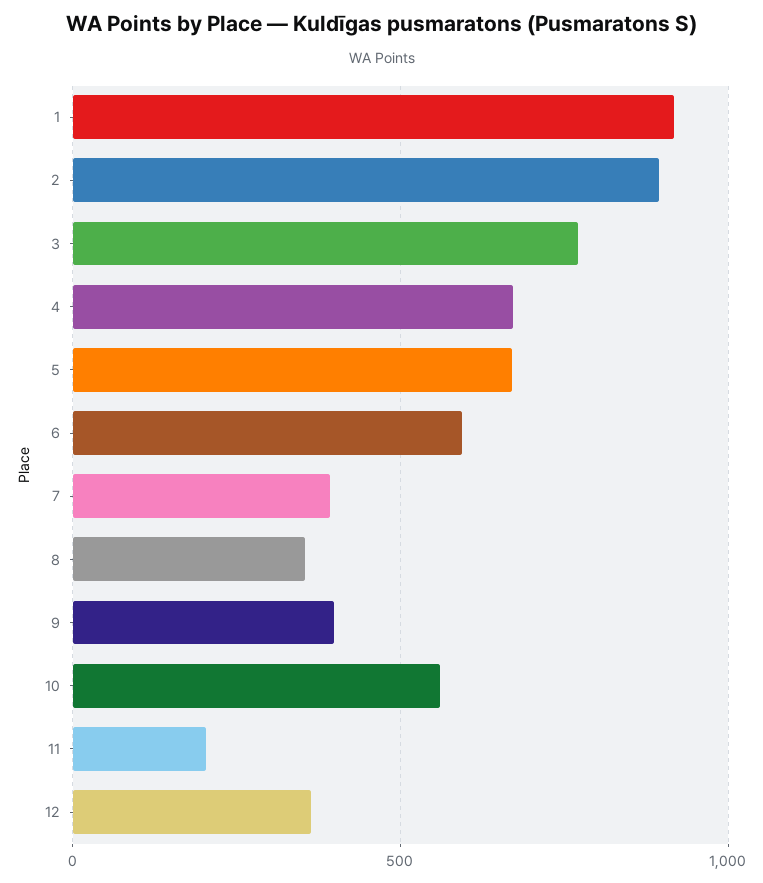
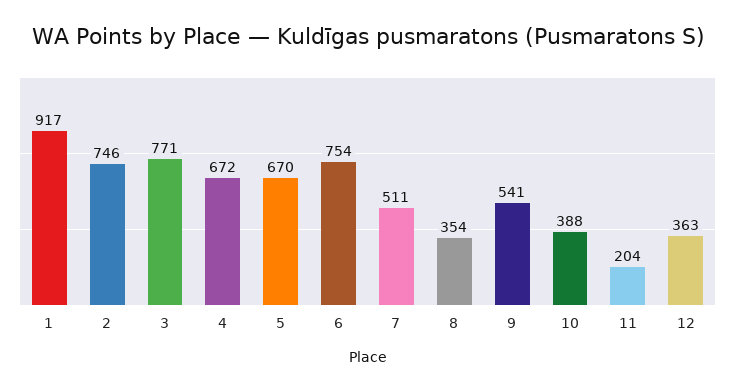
2: 900 -> 746
6: 600 -> 754
7: 400 -> 511
9: 400 -> 541
10: 550 -> 388

